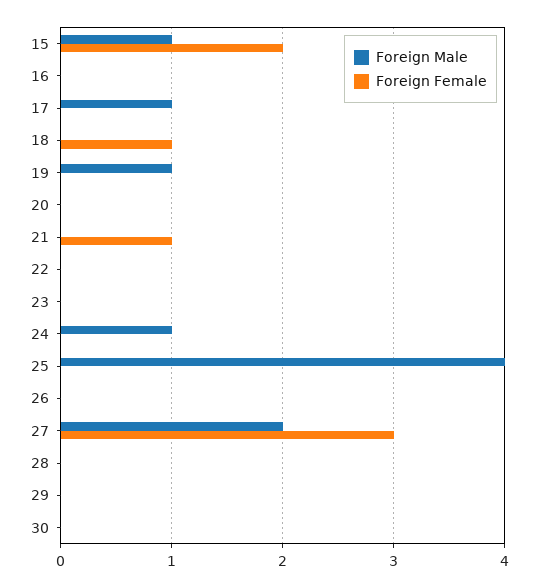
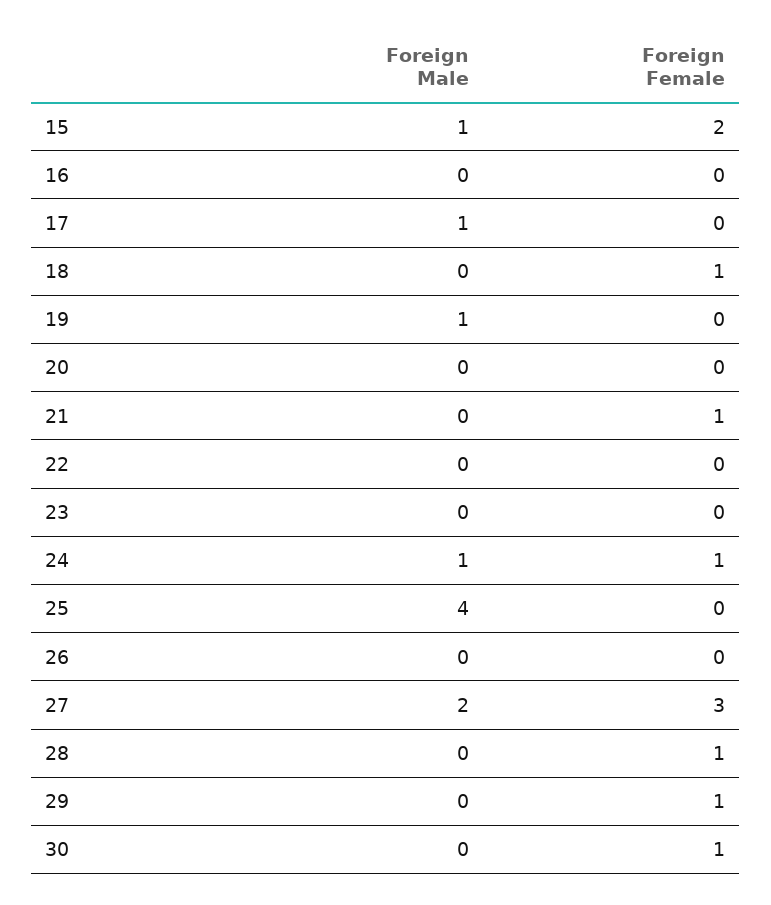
Foreign Female, 24: 0 -> 1
Foreign Female, 28: 0 -> 1
Foreign Female, 29: 0 -> 1
Foreign Female, 30: 0 -> 1

